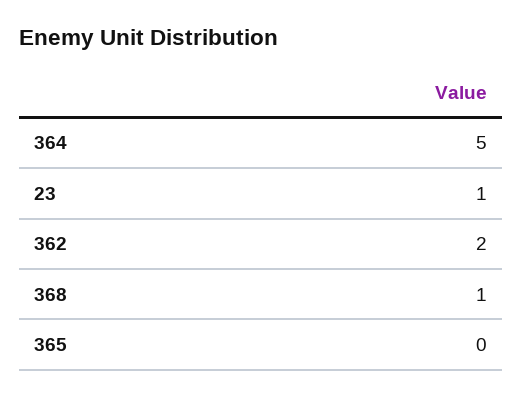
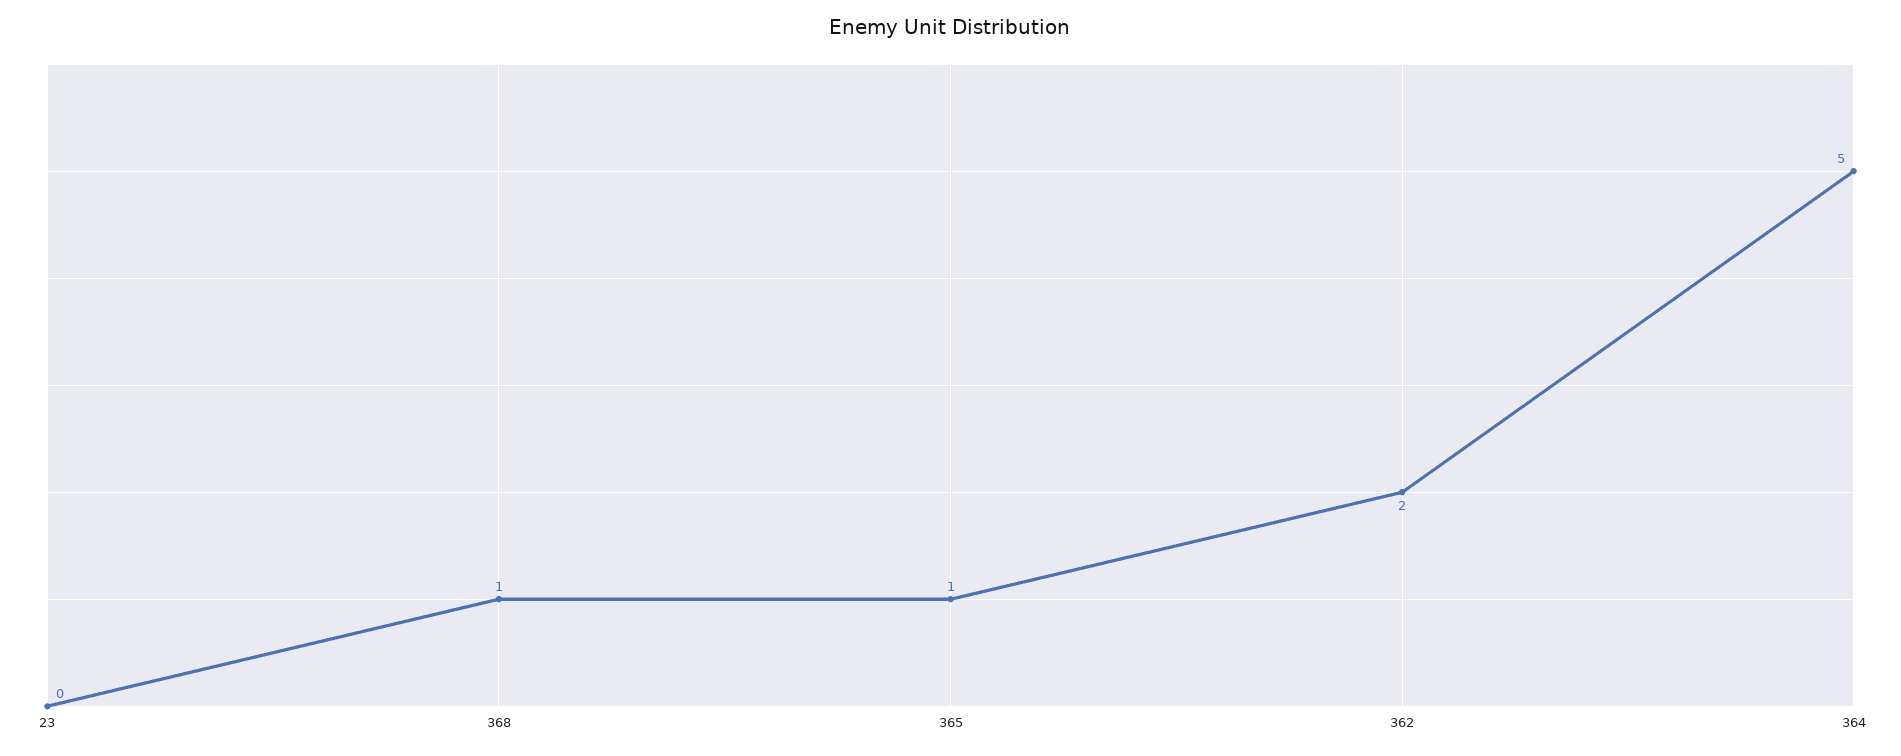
23: 1 -> 0
365: 0 -> 1

